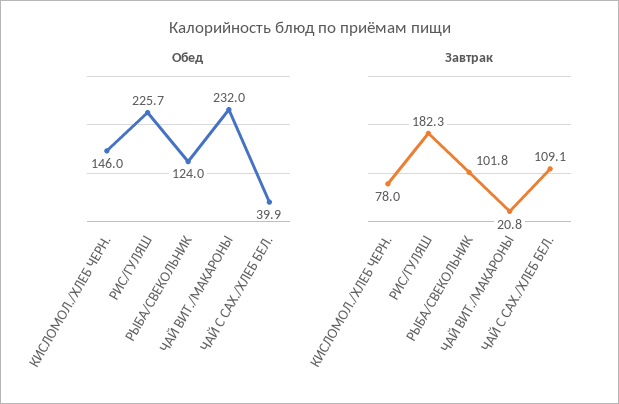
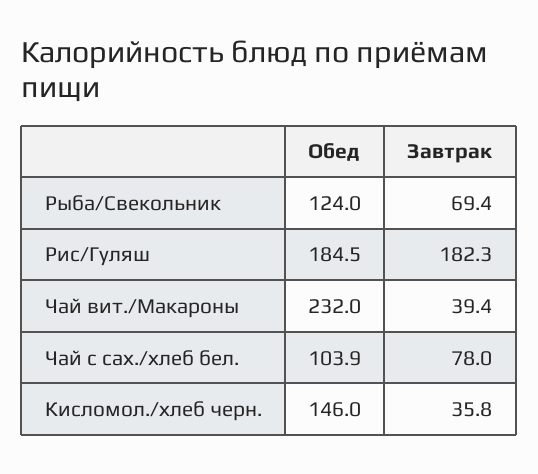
Обед, РИС/ГУЛЯШ: 225.7 -> 184.5
Обед, ЧАЙ С САХ./ХЛЕБ БЕЛ.: 39.9 -> 103.9
Завтрак, КИСЛОМОЛ./ХЛЕБ ЧЕРН.: 78 -> 35.8
Завтрак, РЫБА/СВЕКОЛЬНИК: 101.8 -> 69.4
Завтрак, ЧАЙ ВИТ./МАКАРОНЫ: 20.8 -> 39.4
Завтрак, ЧАЙ С САХ./ХЛЕБ БЕЛ.: 109.1 -> 78

